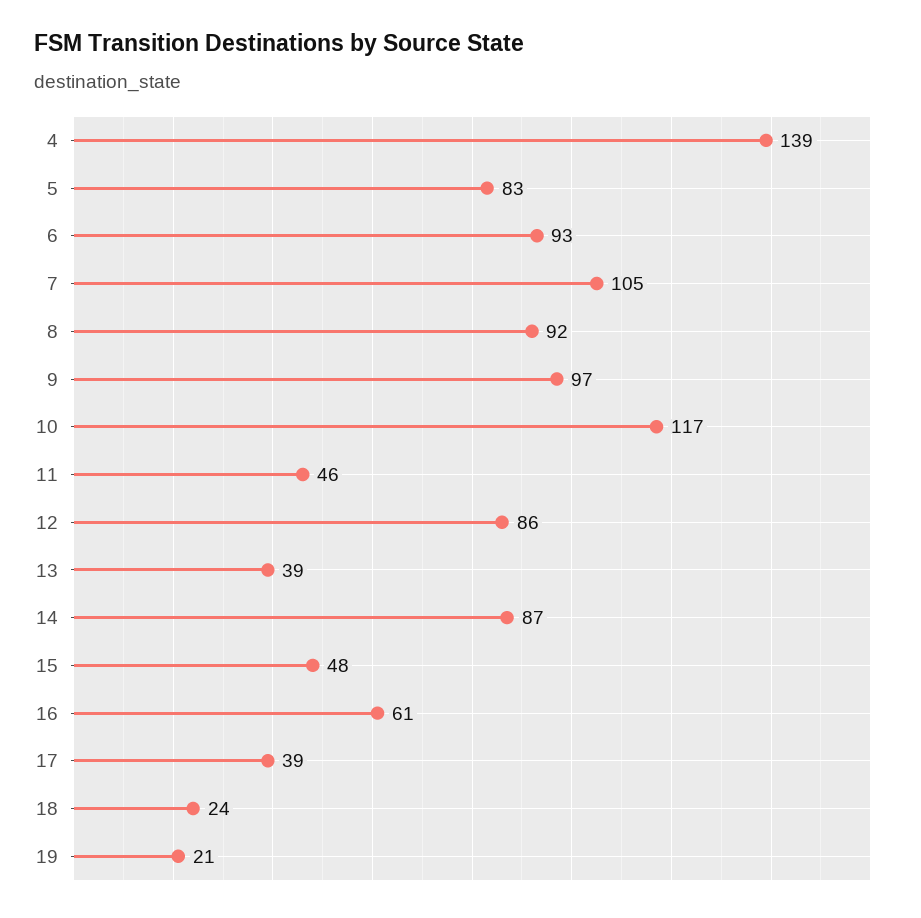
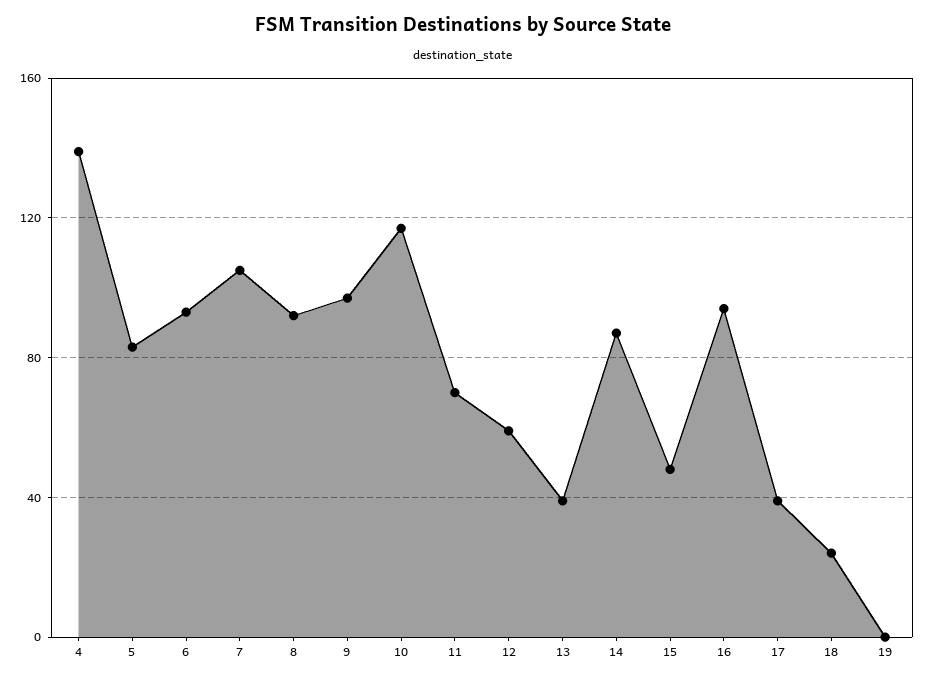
11: 46 -> 70
12: 86 -> 60
16: 61 -> 95
19: 21 -> 0

